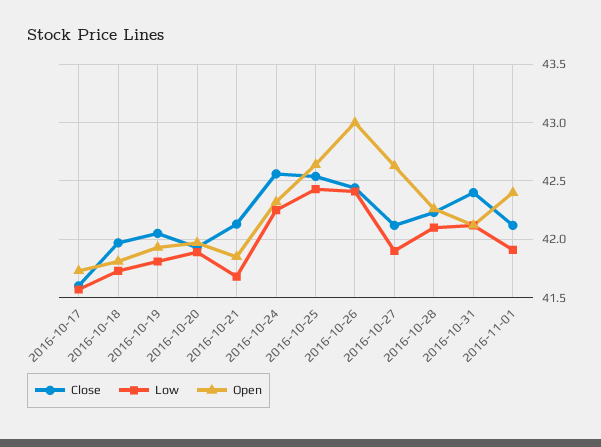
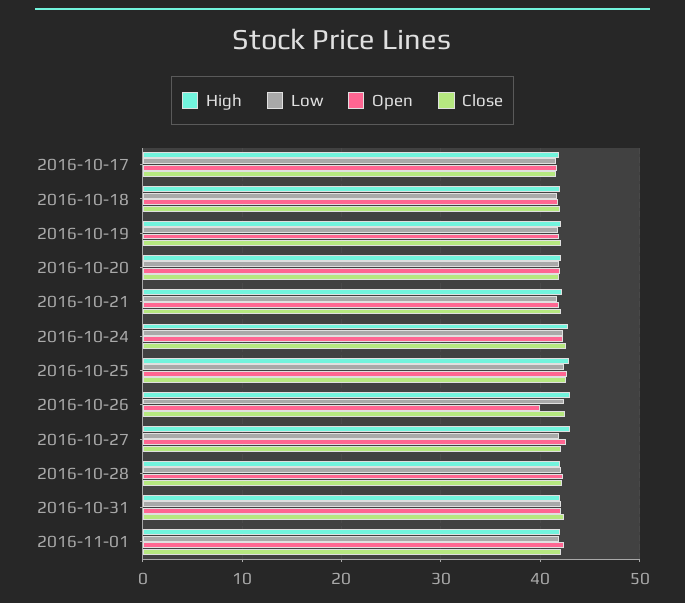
Open, 2016-10-26: 43 -> 40
High, 2016-10-17: none -> 42
High, 2016-10-18: none -> 42
High, 2016-10-19: none -> 42
High, 2016-10-20: none -> 42
High, 2016-10-21: none -> 42
High, 2016-10-24: none -> 43
High, 2016-10-25: none -> 43
High, 2016-10-26: none -> 43
High, 2016-10-27: none -> 43
High, 2016-10-28: none -> 42
High, 2016-10-31: none -> 42
High, 2016-11-01: none -> 42

